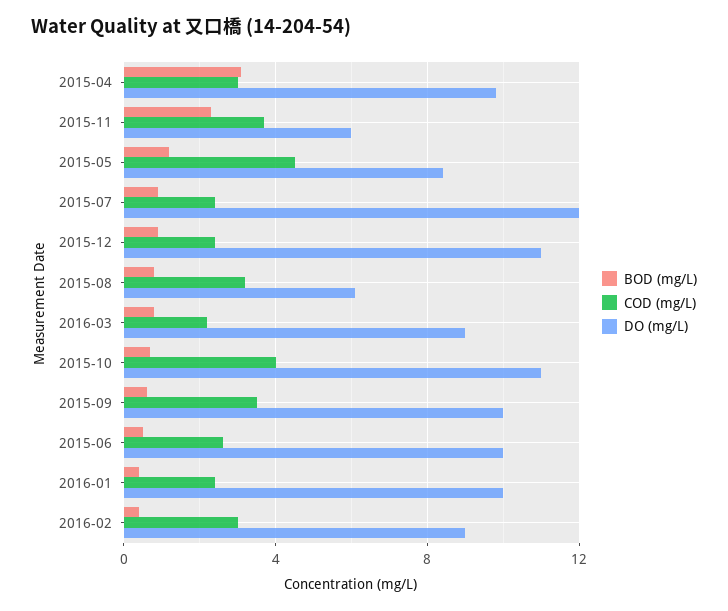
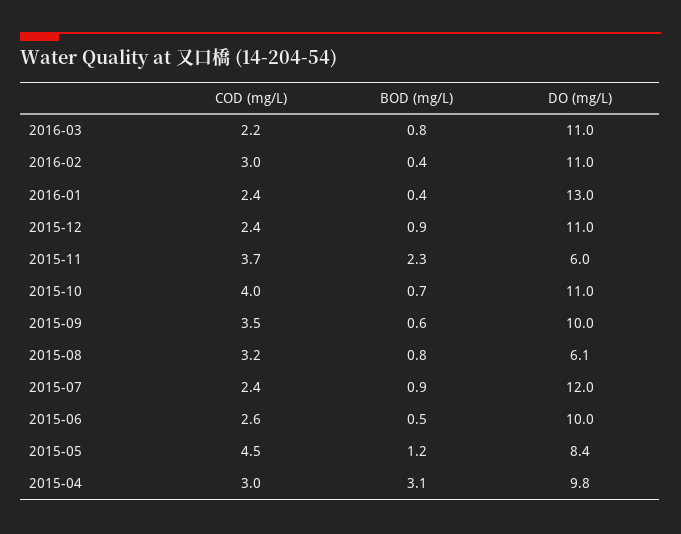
DO (mg/L), 2016-03: 9 -> 11
DO (mg/L), 2016-01: 10 -> 13
DO (mg/L), 2016-02: 9 -> 11

